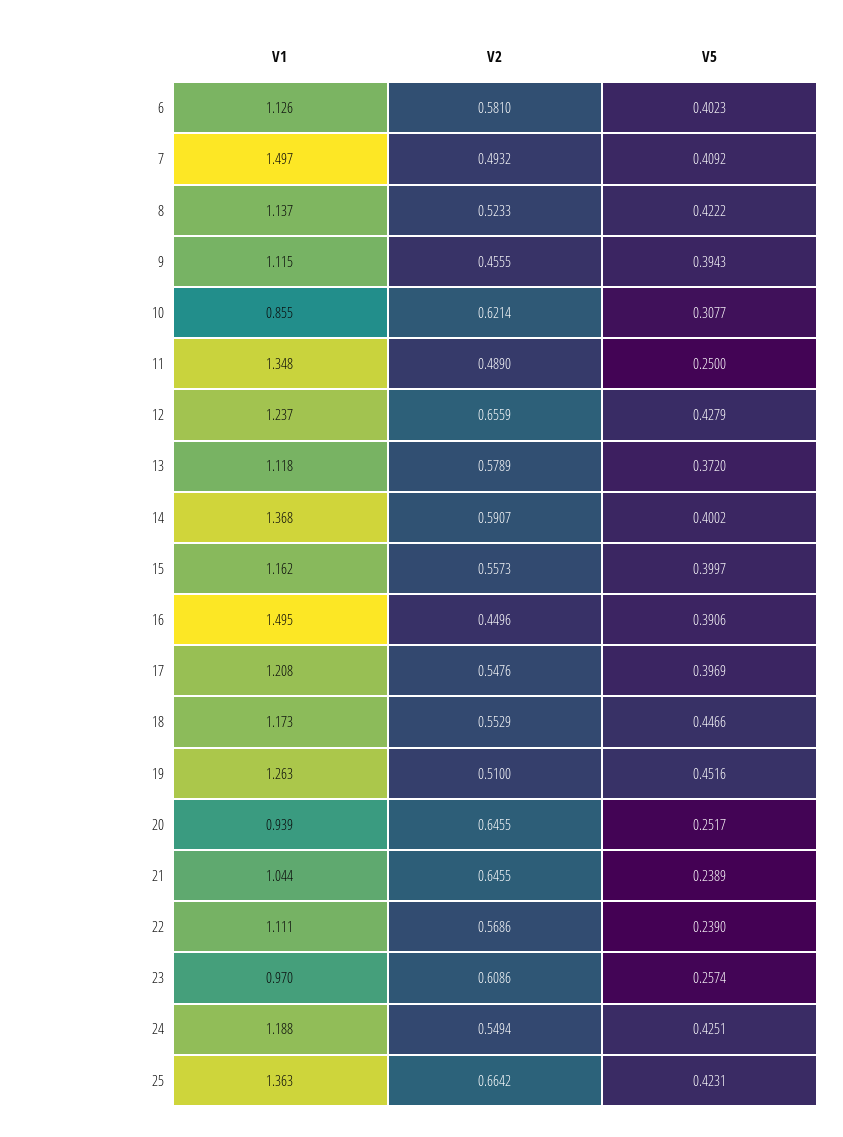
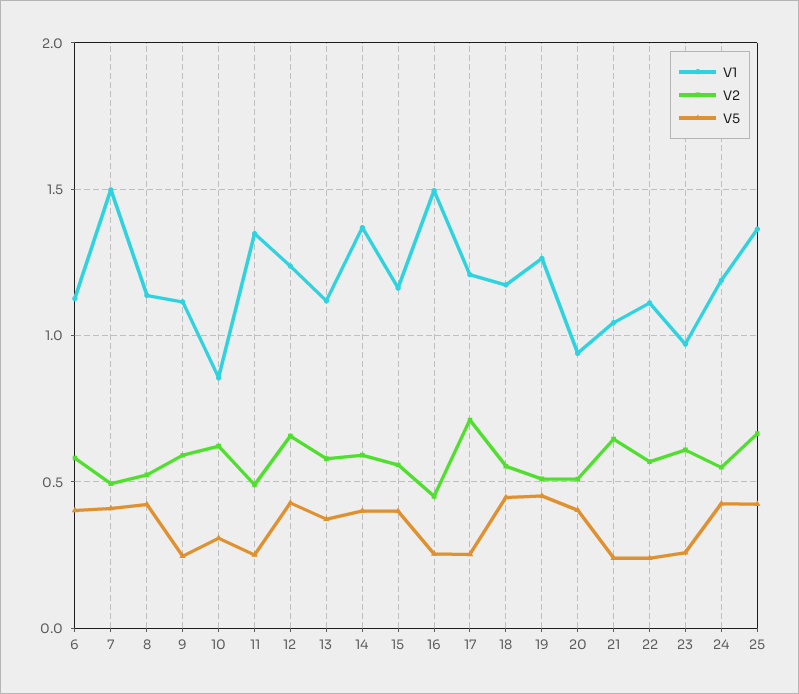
V2, 9: 0.4555 -> 0.6
V5, 9: 0.3943 -> 0.25
V5, 16: 0.3906 -> 0.25
V2, 17: 0.5476 -> 0.7
V5, 17: 0.3969 -> 0.25
V2, 20: 0.6455 -> 0.5
V5, 20: 0.2517 -> 0.4

